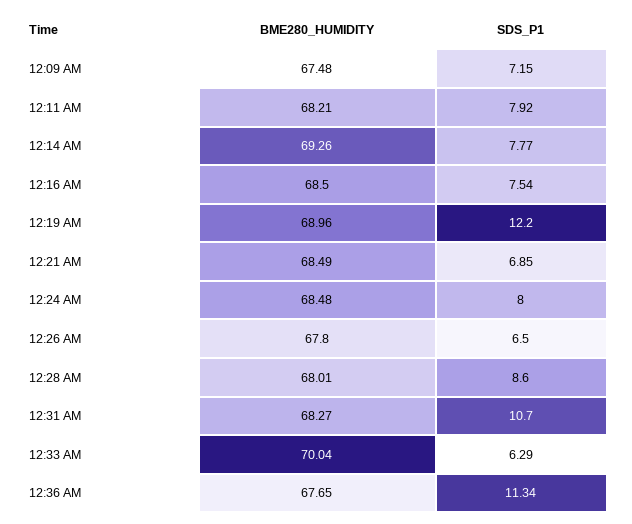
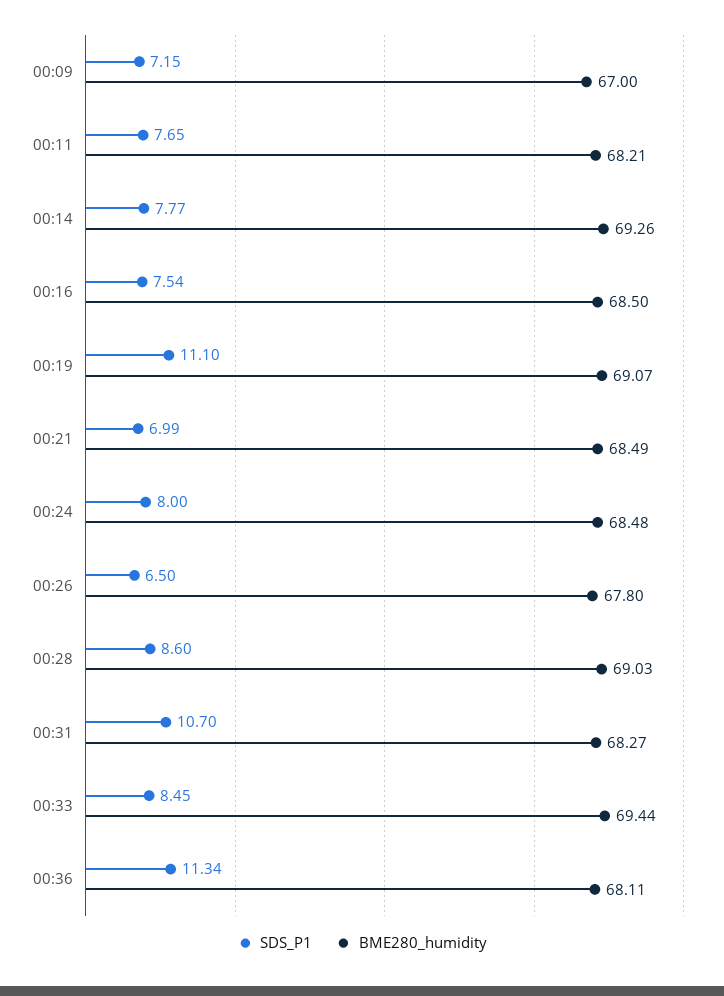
BME280_HUMIDITY, 12:09 AM: 67.48 -> 67
SDS_P1, 12:11 AM: 7.92 -> 7.65
BME280_HUMIDITY, 12:19 AM: 68.96 -> 69.07
SDS_P1, 12:19 AM: 12.2 -> 11.1
SDS_P1, 12:21 AM: 6.85 -> 6.99
BME280_HUMIDITY, 12:28 AM: 68.01 -> 69.03
BME280_HUMIDITY, 12:33 AM: 70.04 -> 69.44
SDS_P1, 12:33 AM: 6.29 -> 8.45
BME280_HUMIDITY, 12:36 AM: 67.65 -> 68.11

